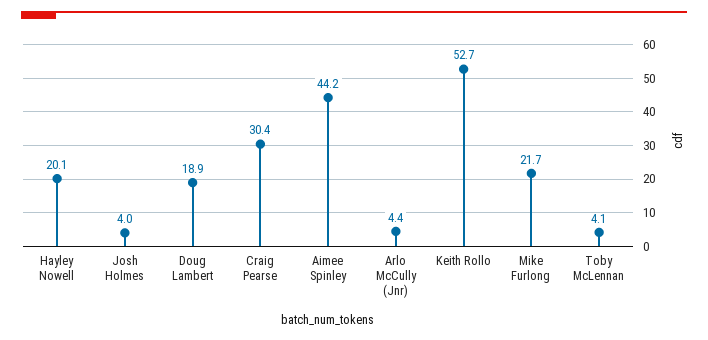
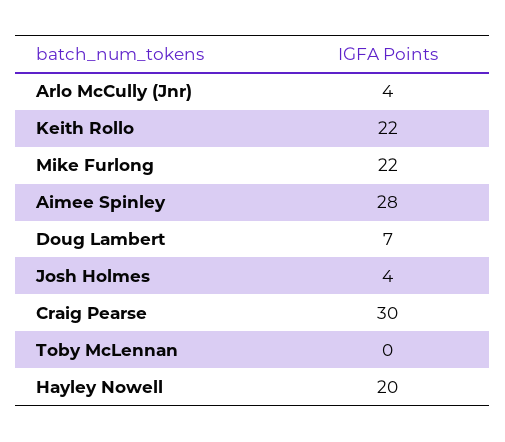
Doug Lambert: 18.9 -> 7
Aimee Spinley: 44.2 -> 28
Keith Rollo: 52.7 -> 22
Toby McLennan: 4.1 -> 0

